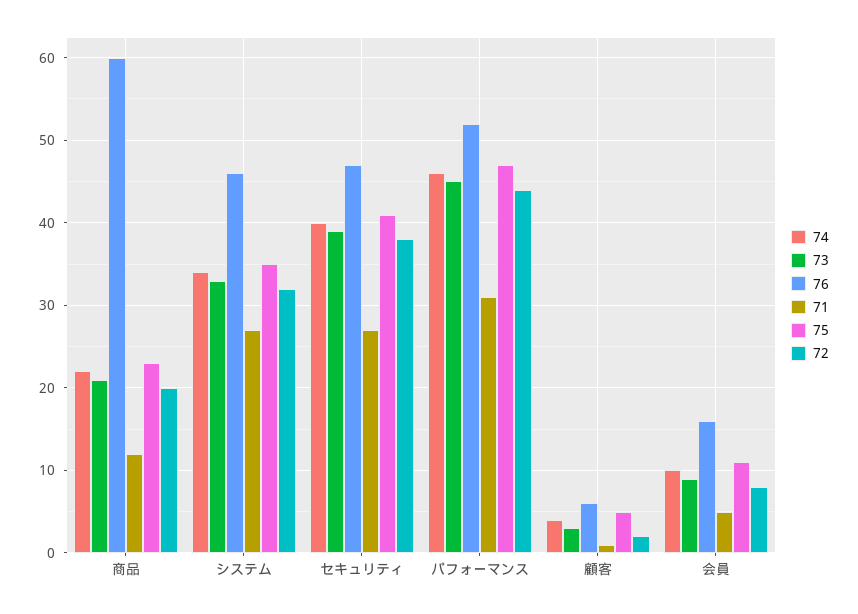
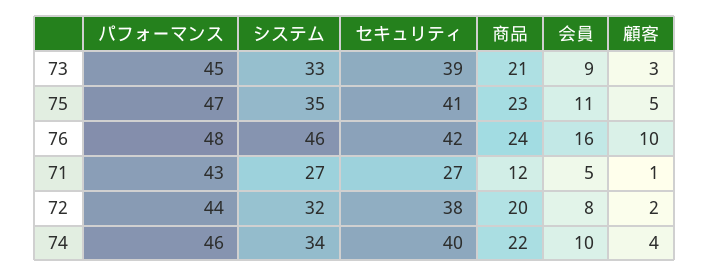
76, 商品: 60 -> 24
76, セキュリティ: 47 -> 42
76, パフォーマンス: 52 -> 48
71, パフォーマンス: 31 -> 43
76, 顧客: 6 -> 10

